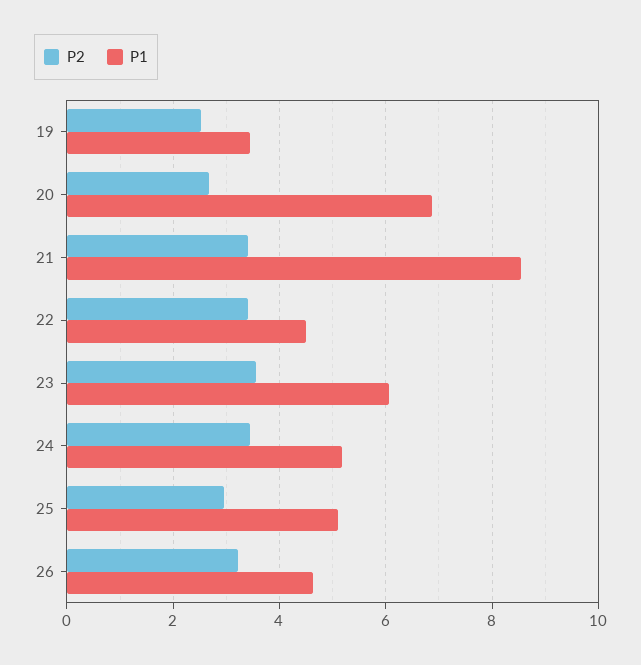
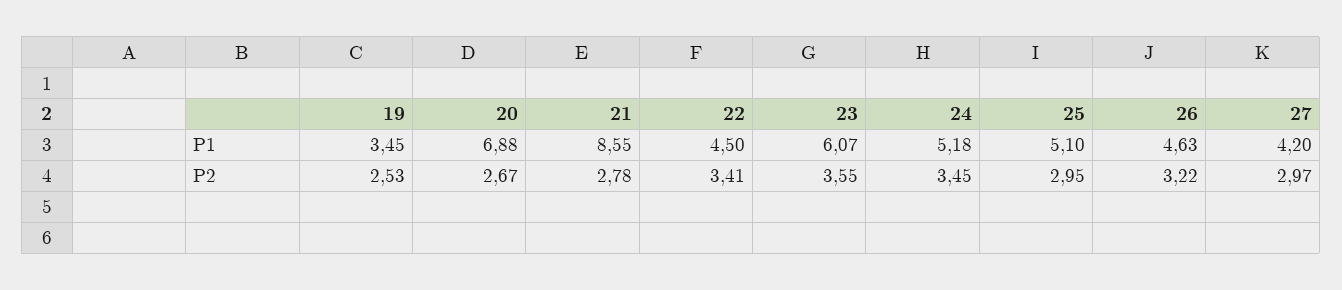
P2, 21: 3.4 -> 2.78
P1, 27: none -> 4.2
P2, 27: none -> 2.97

